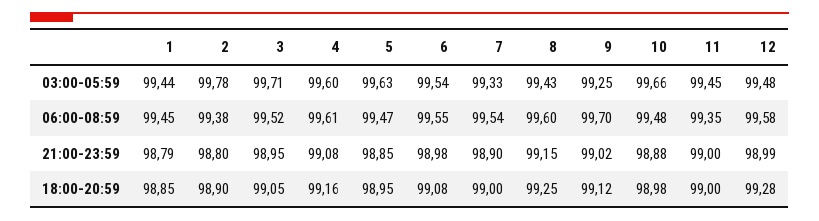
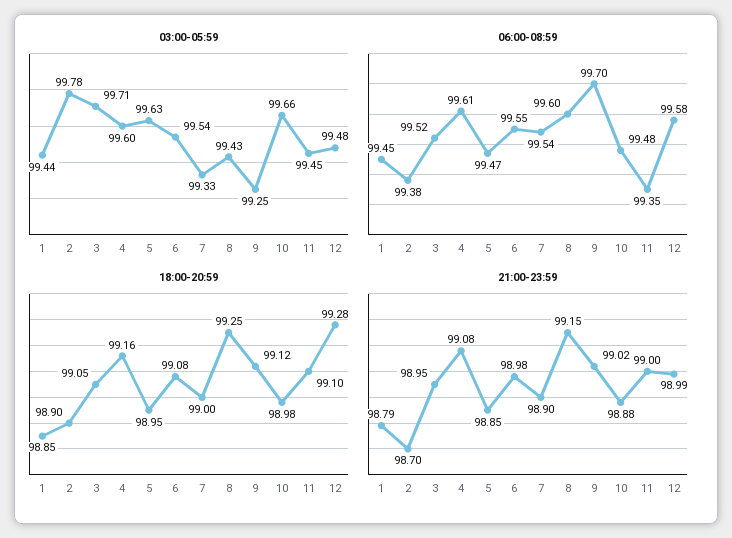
21:00-23:59, 2: 98.8 -> 98.7
18:00-20:59, 11: 99 -> 99.1

